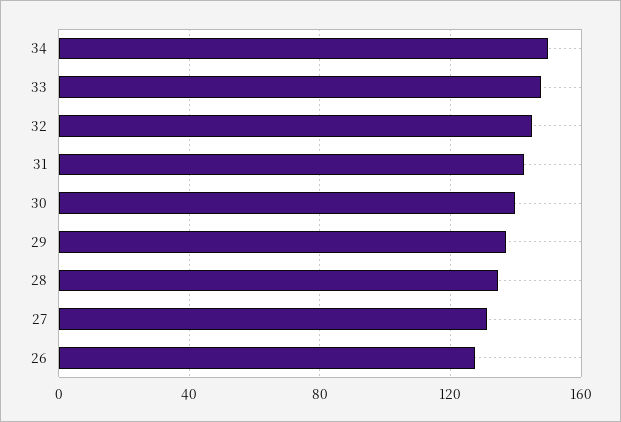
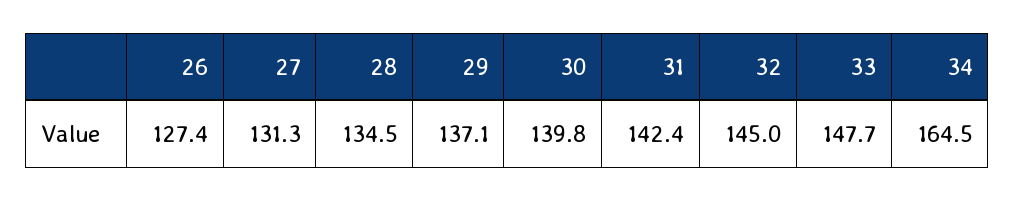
34: 150 -> 164.5

